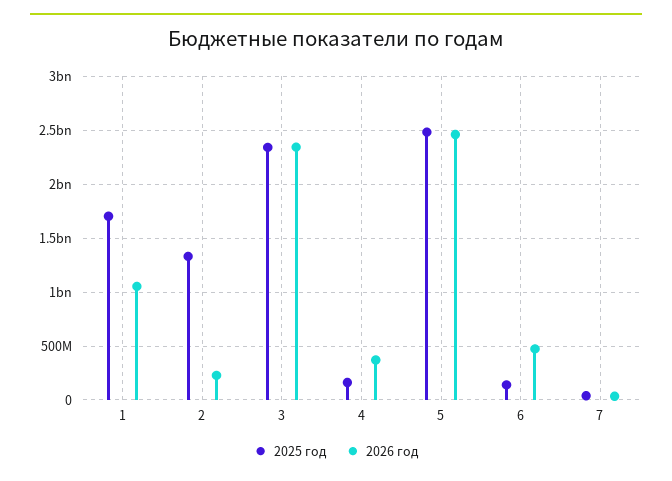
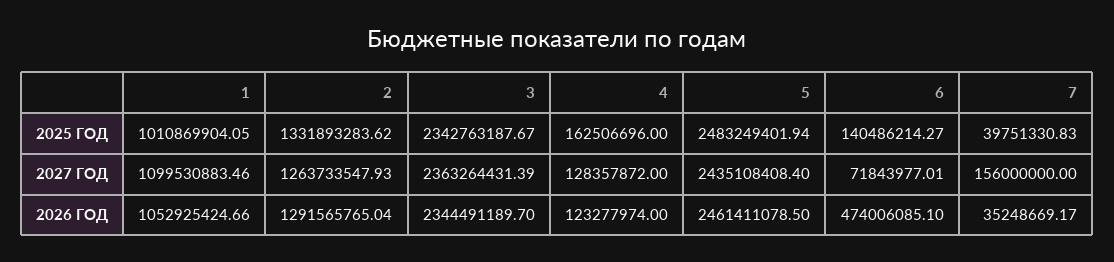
2025 год, 1: 1700000000 -> 1010869904.05
2026 год, 2: 200000000 -> 1291565765.04
2026 год, 4: 400000000 -> 123277974
2027 ГОД, 1: none -> 1099530883.46
2027 ГОД, 2: none -> 1263733547.93
2027 ГОД, 3: none -> 2363264431.39
2027 ГОД, 4: none -> 128357872
2027 ГОД, 5: none -> 2435108408.4
2027 ГОД, 6: none -> 71843977.01
2027 ГОД, 7: none -> 156000000

